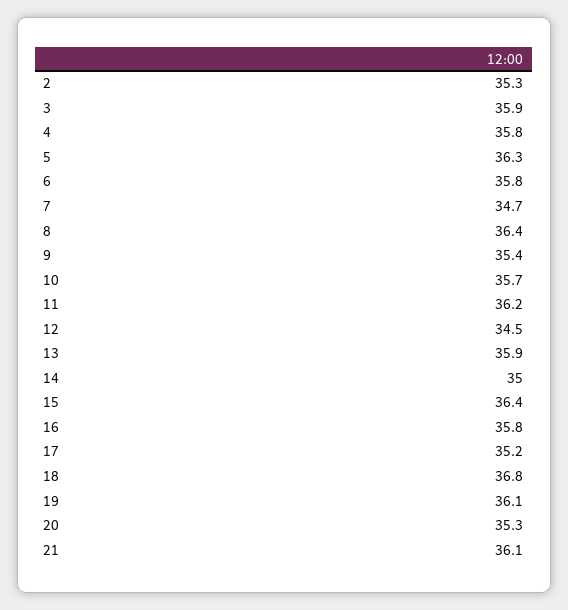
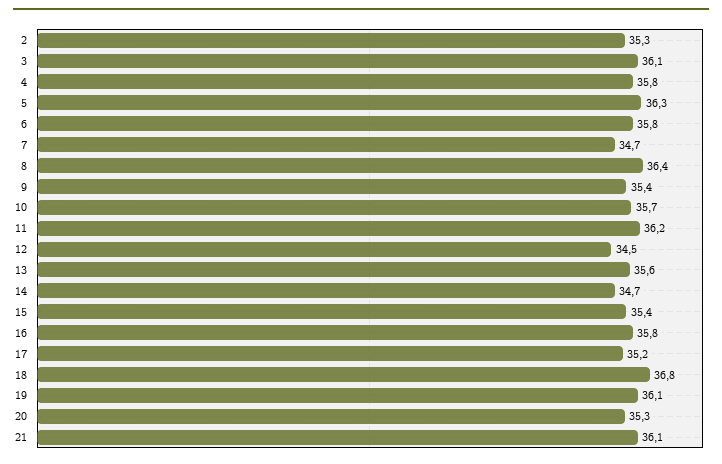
3: 35.9 -> 36.1
13: 35.9 -> 35.6
14: 35 -> 34.7
15: 36.4 -> 35.4

